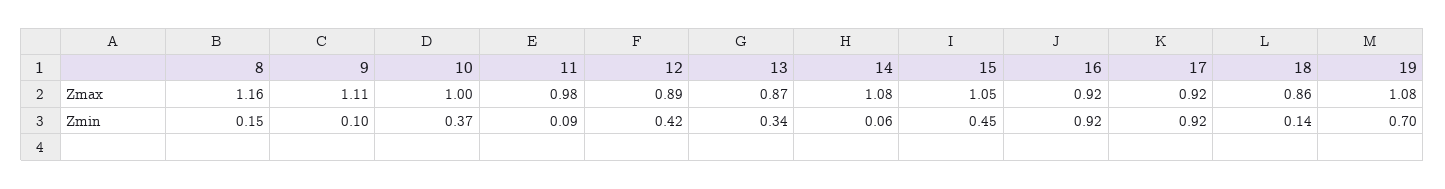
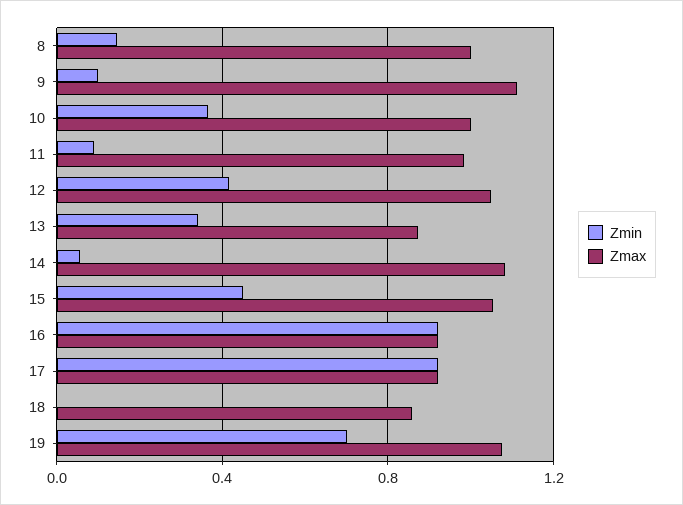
Zmax, 8: 1.16 -> 1
Zmax, 12: 0.89 -> 1.05
Zmin, 18: 0.14 -> 0

